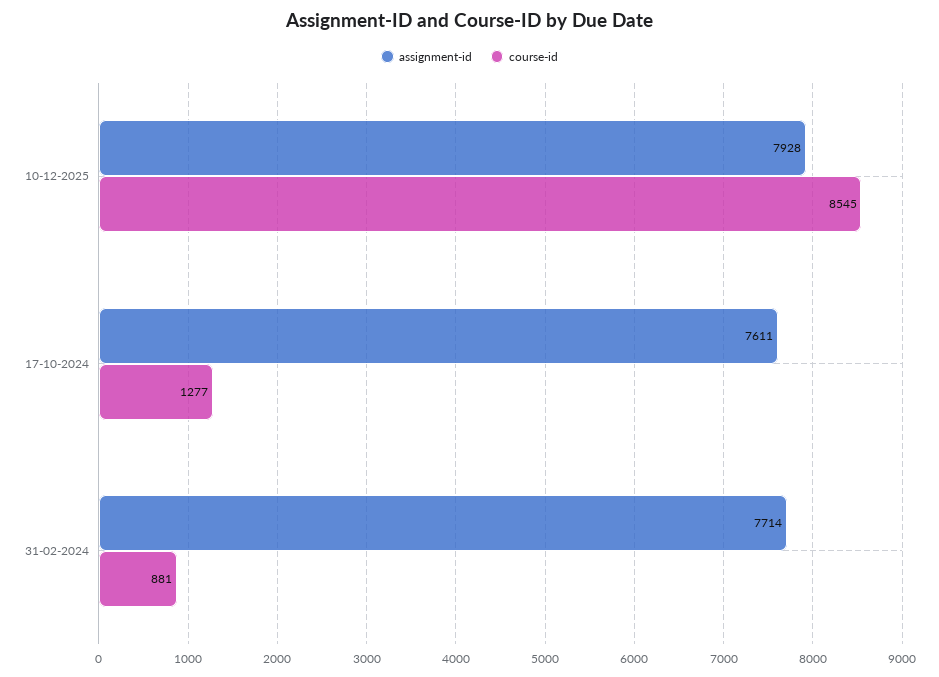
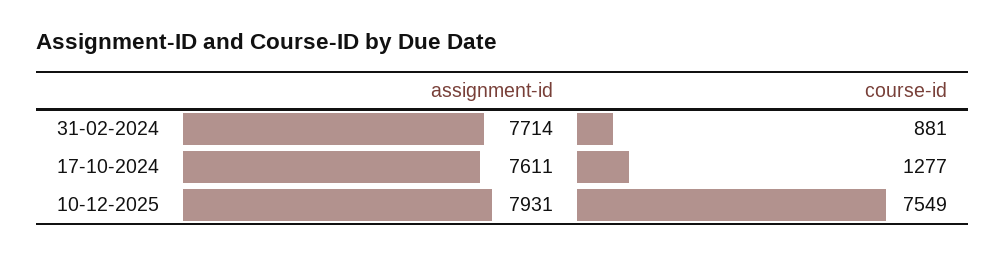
assignment-id, 10-12-2025: 7928 -> 7931
course-id, 10-12-2025: 8545 -> 7549

